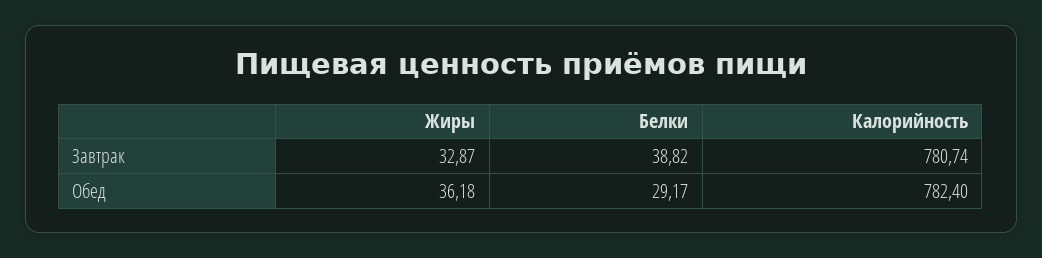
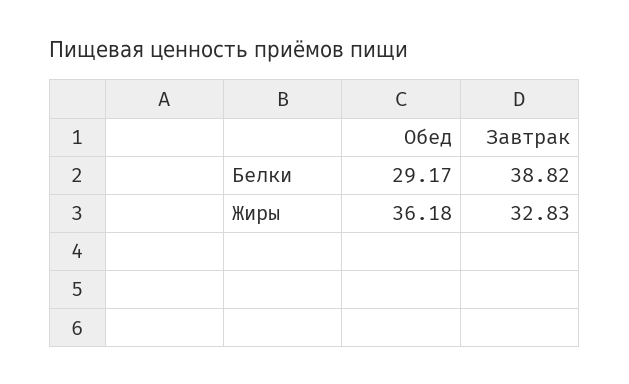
Жиры, Завтрак: 32.87 -> 32.83
Калорийность, Завтрак: 780.74 -> none
Калорийность, Обед: 782.4 -> none

